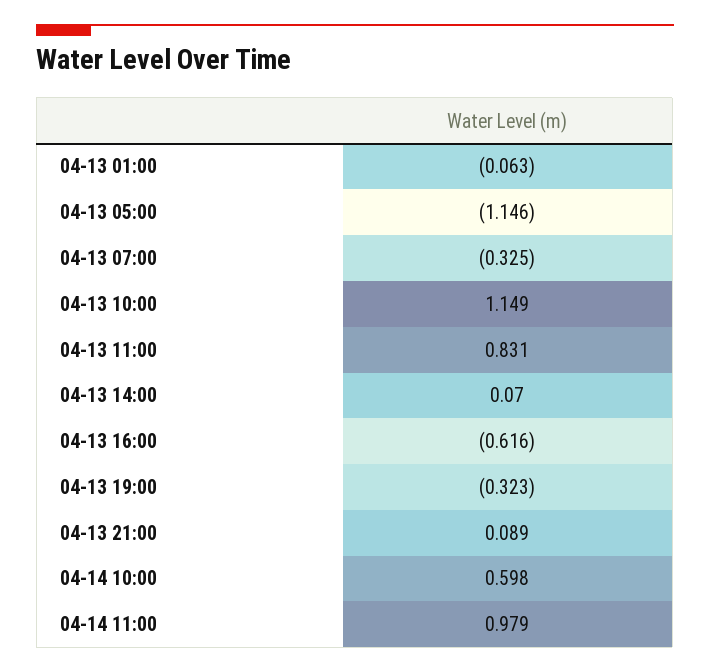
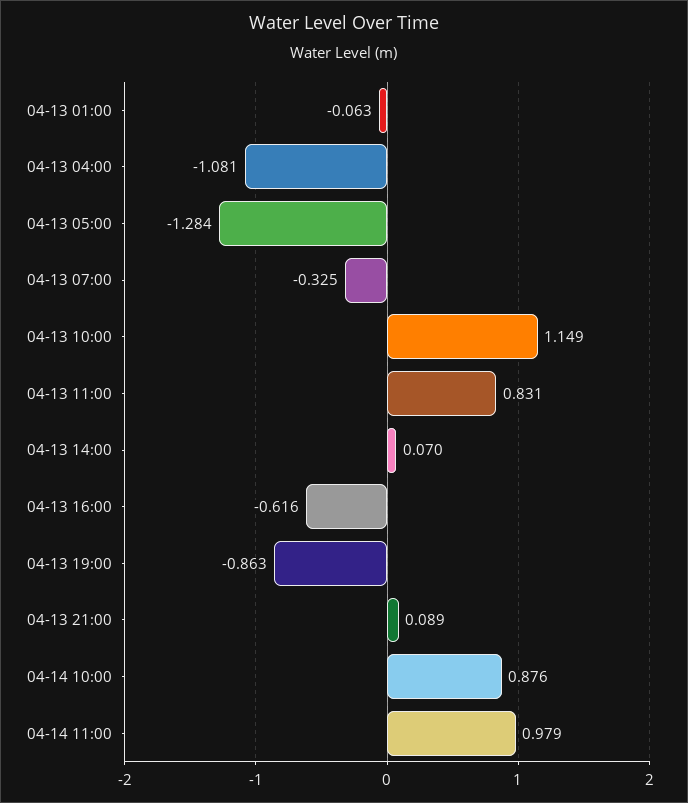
04-13 05:00: -1.146 -> -1.284
04-13 19:00: -0.323 -> -0.863
04-14 10:00: 0.598 -> 0.876
04-13 04:00: none -> -1.081

